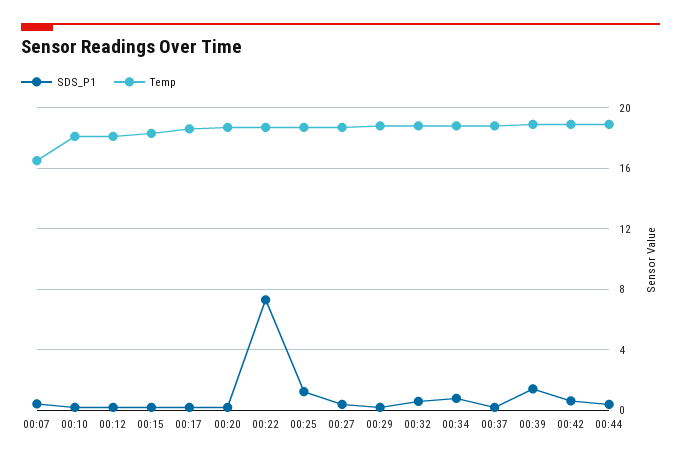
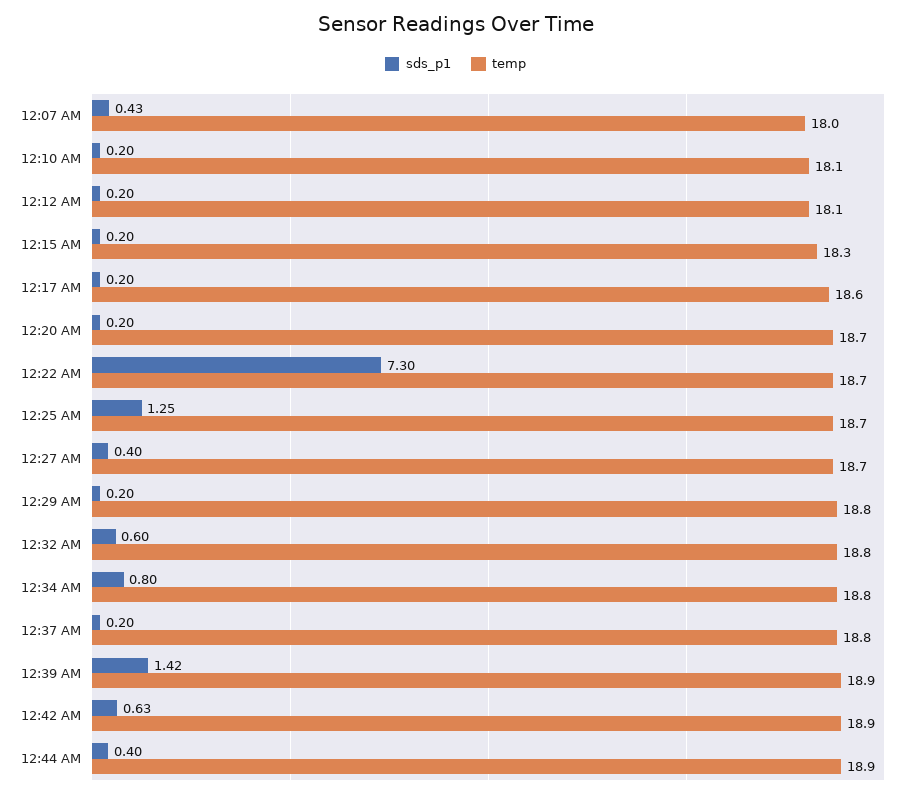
Temp, 00:07: 16.5 -> 18

